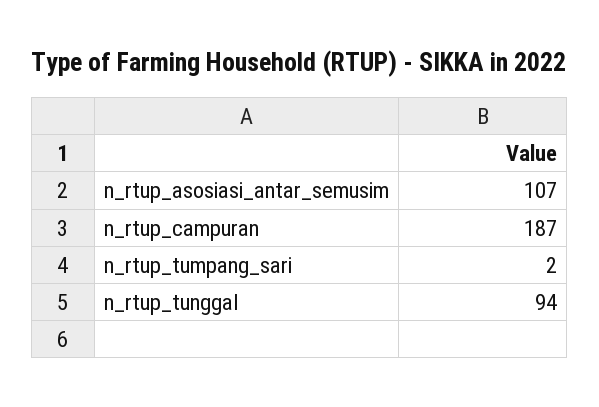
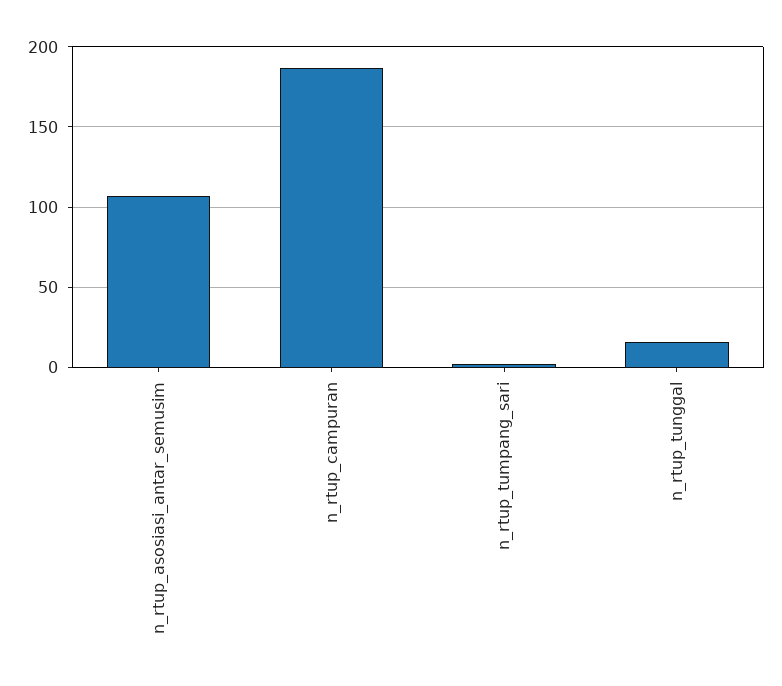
n_rtup_tunggal: 94 -> 15

